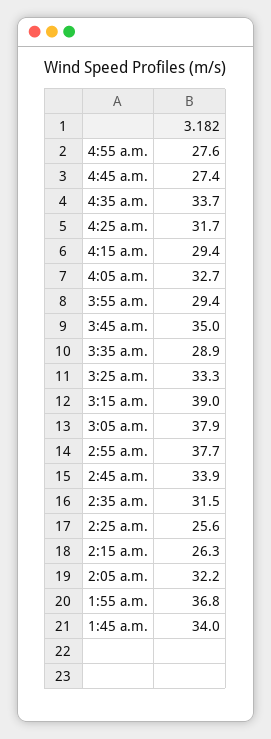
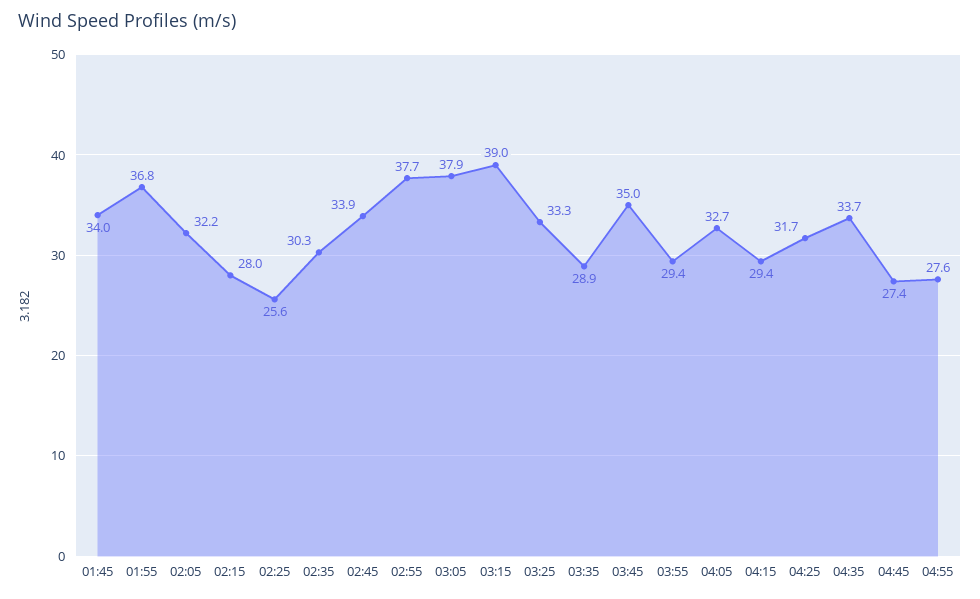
2:35 a.m.: 31.5 -> 30.3
2:15 a.m.: 26.3 -> 28

